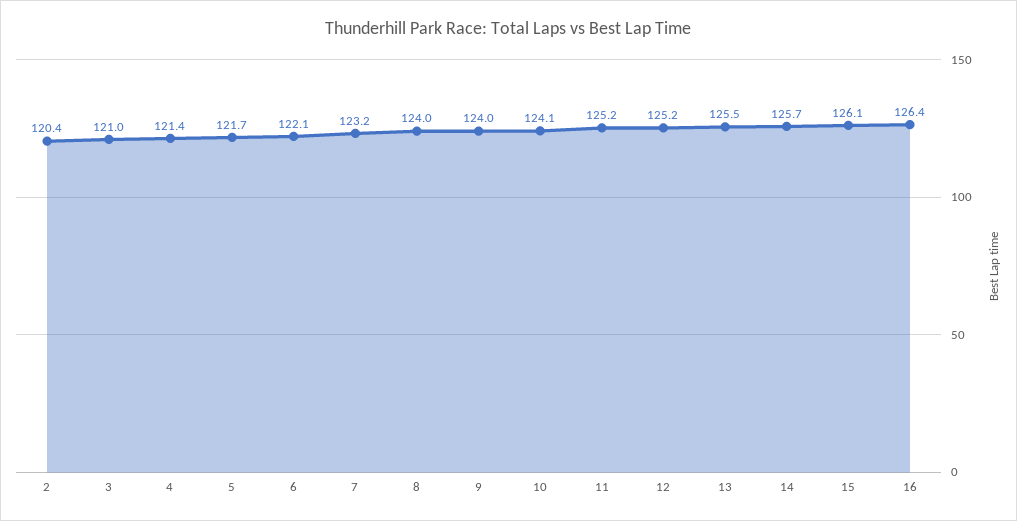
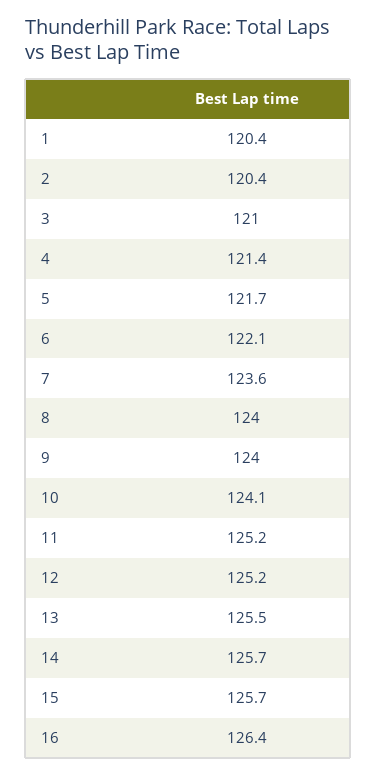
7: 123.2 -> 123.6
15: 126.1 -> 125.7
1: none -> 120.4

